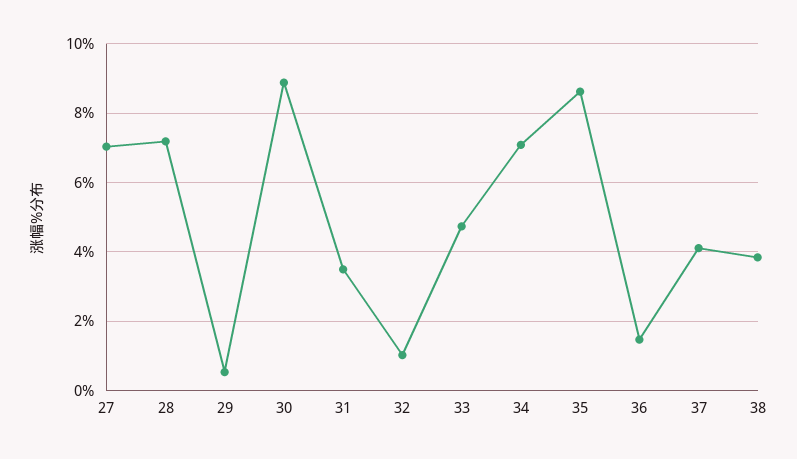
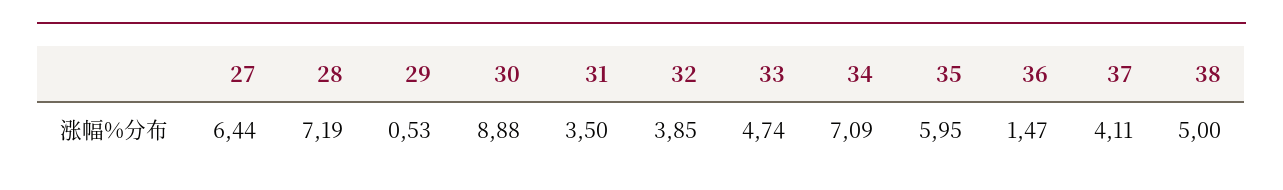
27: 7 -> 6.44
32: 1 -> 3.85
35: 8.6 -> 5.95
38: 3.8 -> 5

